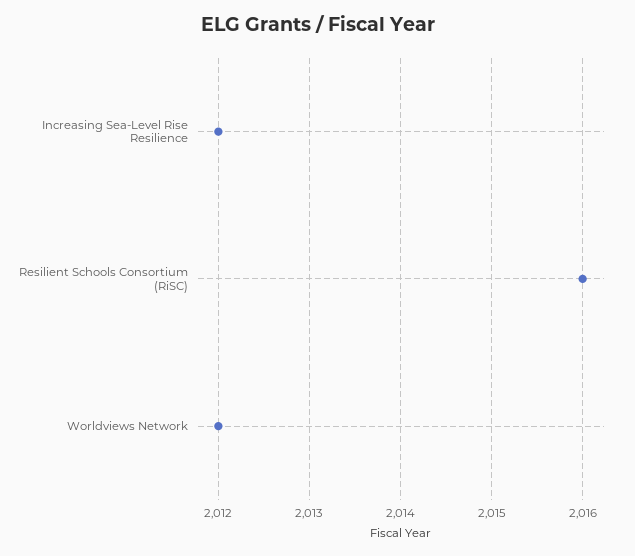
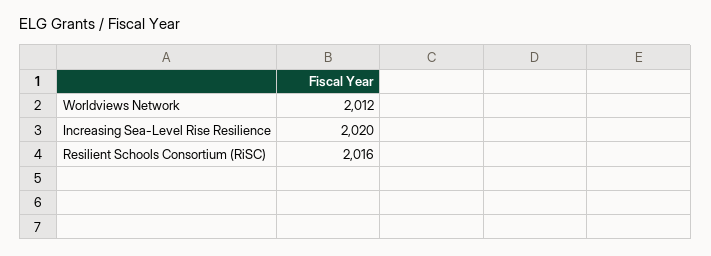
Increasing Sea-Level Rise Resilience: 2012 -> 2020

